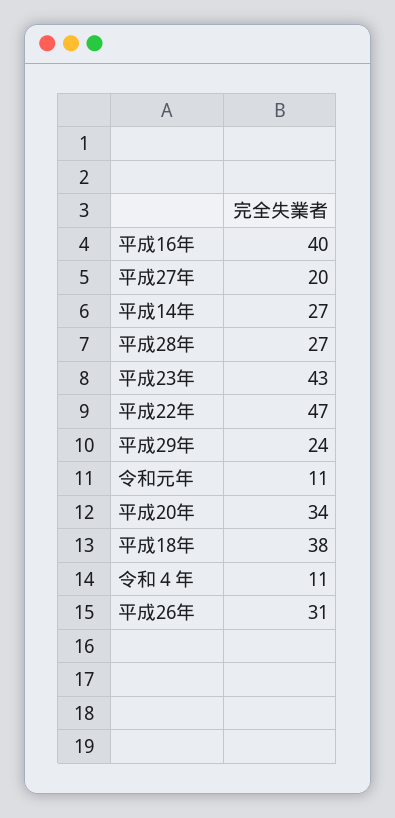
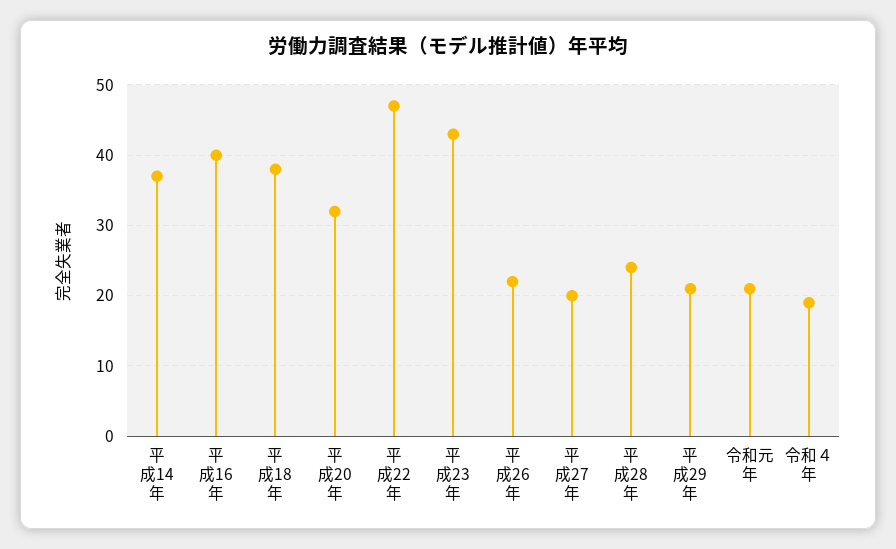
平成14年: 27 -> 37
平成28年: 27 -> 24
平成29年: 24 -> 21
令和元年: 11 -> 21
平成20年: 34 -> 32
令和４年: 11 -> 19
平成26年: 31 -> 22

